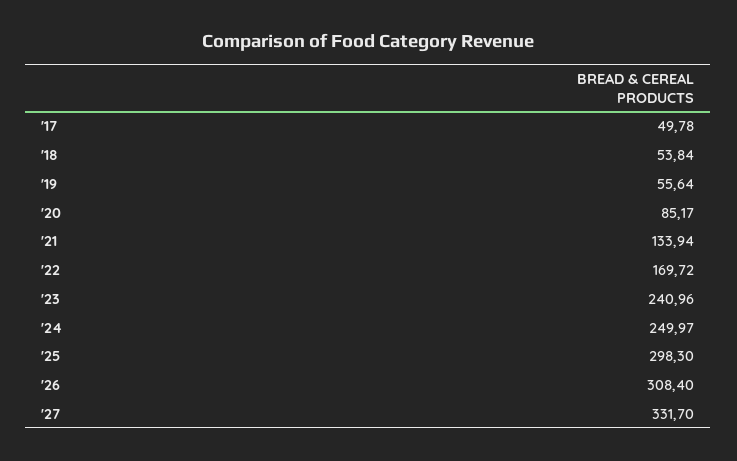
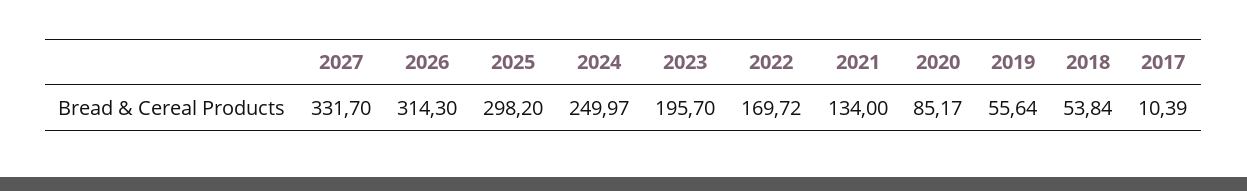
'17: 49.78 -> 10.39
'21: 133.94 -> 134
'23: 240.96 -> 195.7
'25: 298.3 -> 298.2
'26: 308.4 -> 314.3

